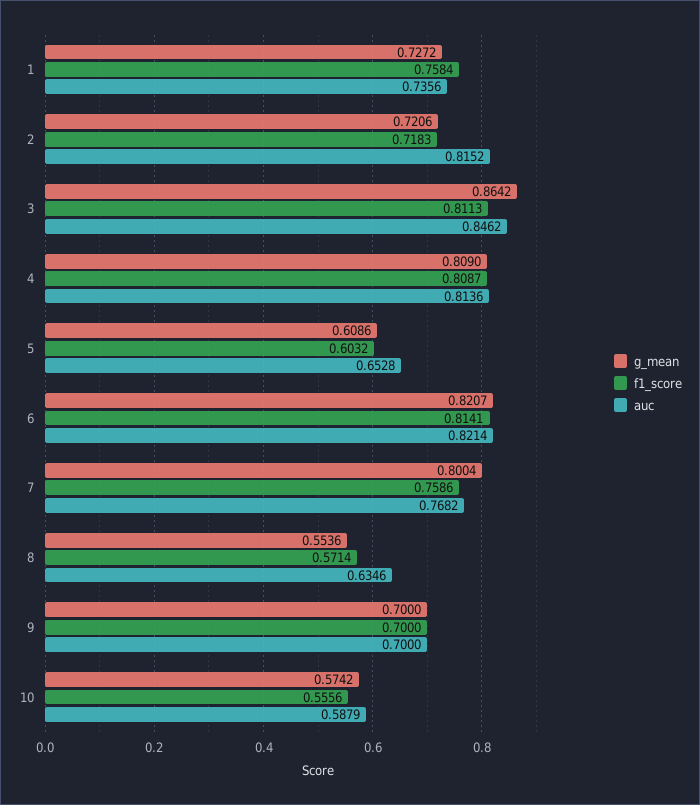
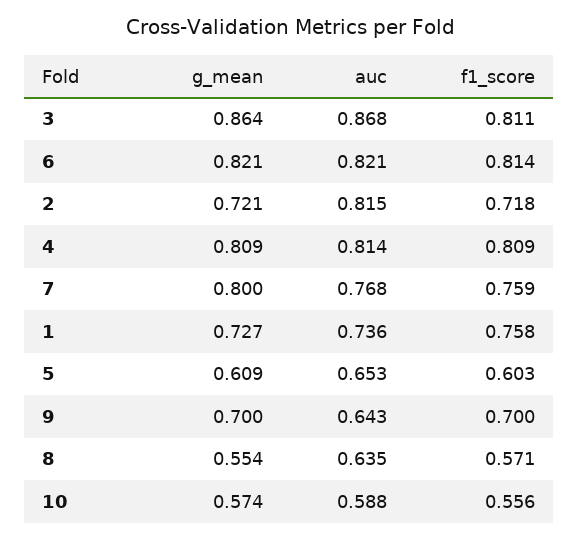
auc, 3: 0.8462 -> 0.868
auc, 9: 0.7 -> 0.643

